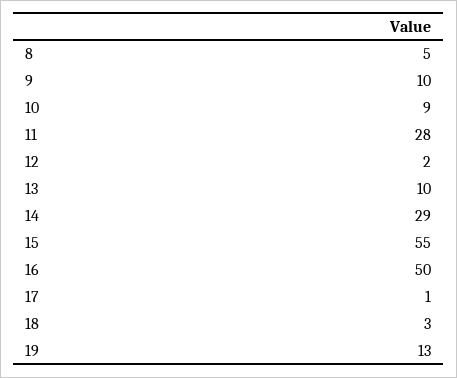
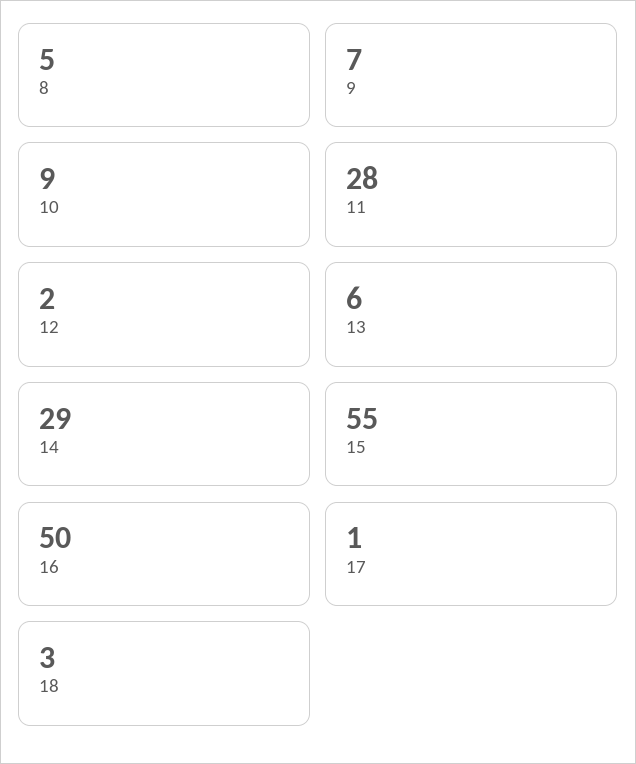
9: 10 -> 7
13: 10 -> 6
19: 13 -> none

